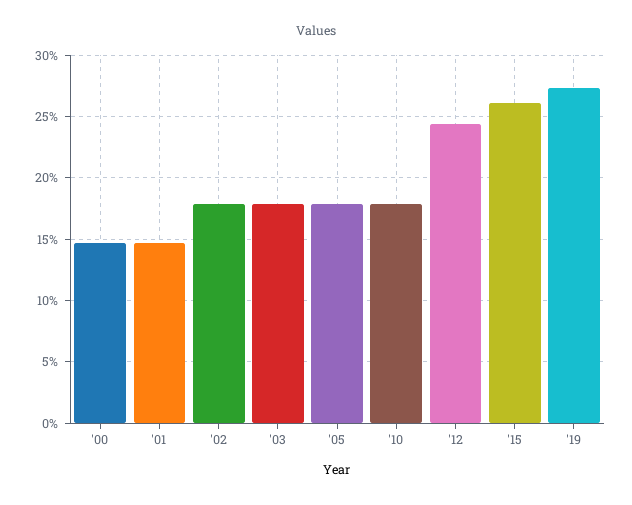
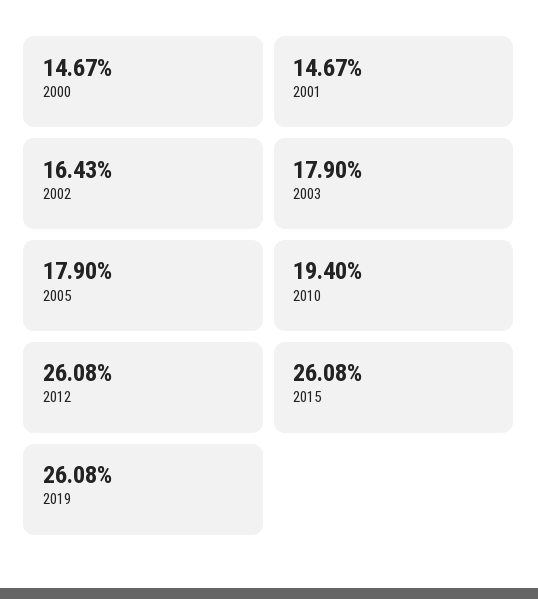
'02: 18 -> 16.43
'10: 18 -> 19.4
'12: 24.5 -> 26.08
'19: 27.5 -> 26.08

